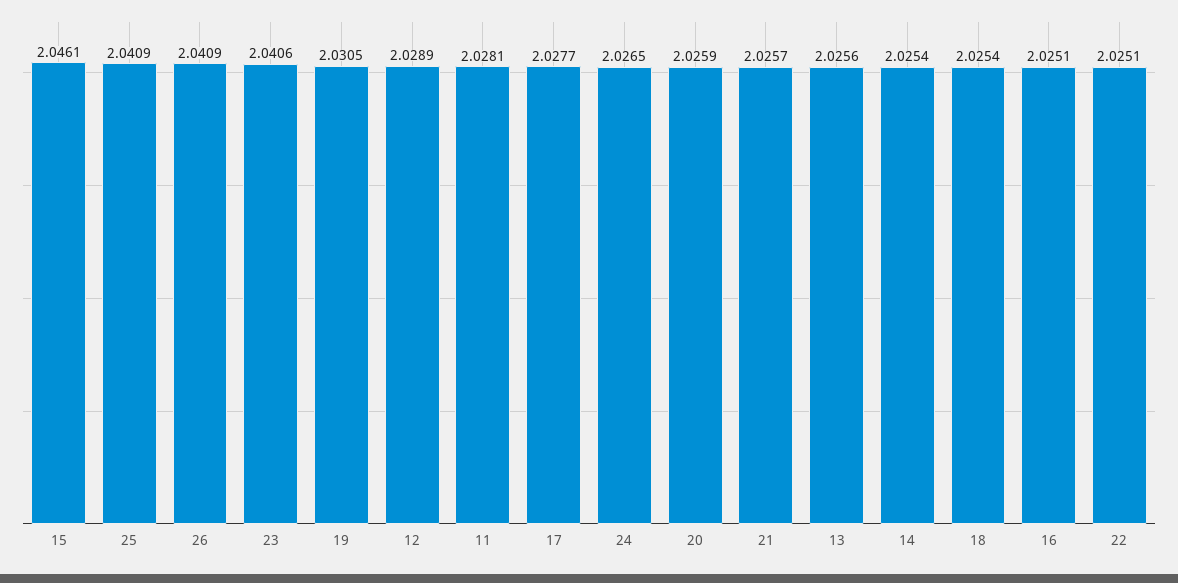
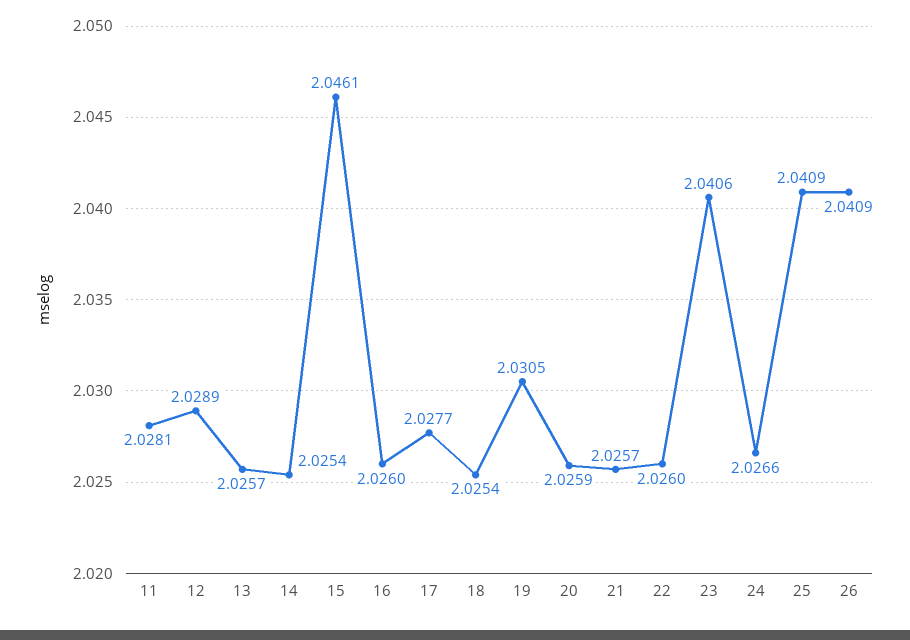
24: 2.0265 -> 2.0266
13: 2.0256 -> 2.0257
16: 2.0251 -> 2.026
22: 2.0251 -> 2.026

